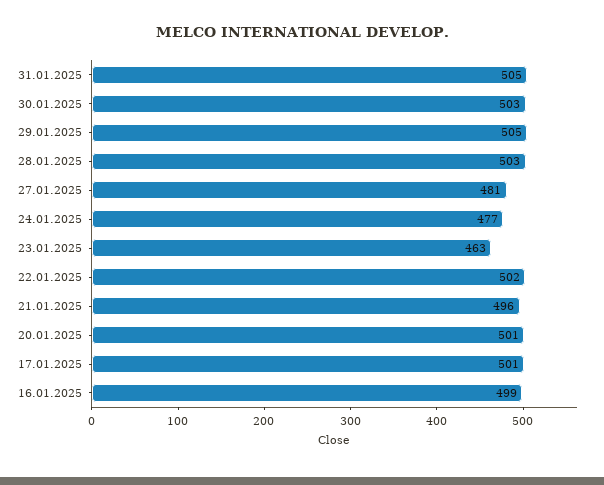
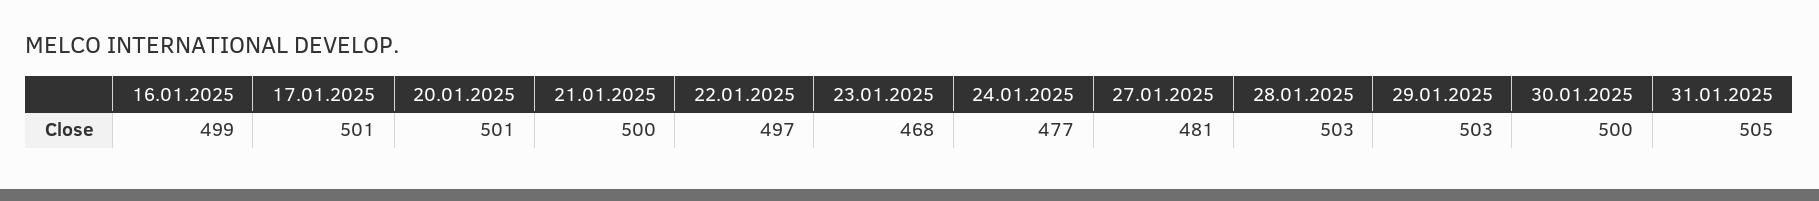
30.01.2025: 503 -> 500
29.01.2025: 505 -> 503
23.01.2025: 463 -> 468
22.01.2025: 502 -> 497
21.01.2025: 496 -> 500

